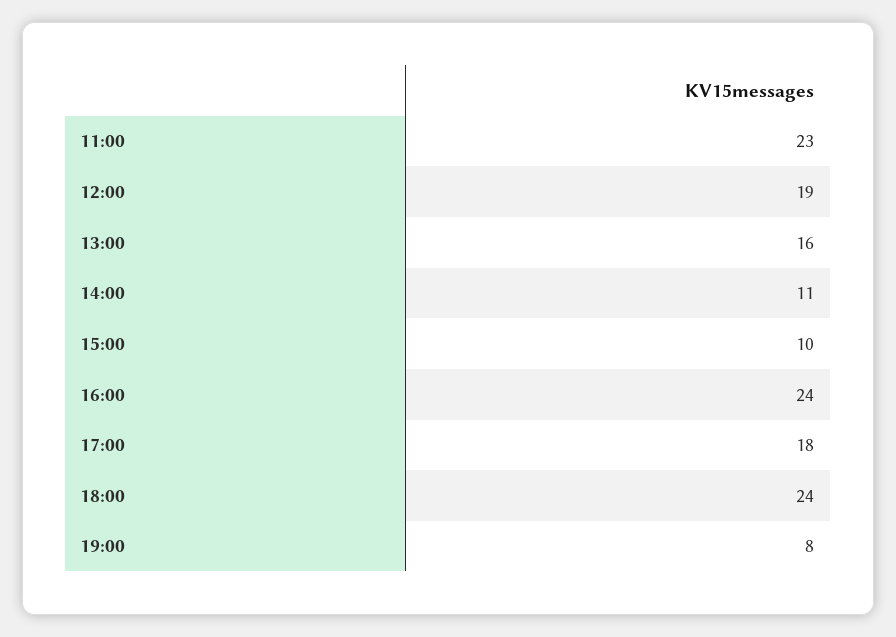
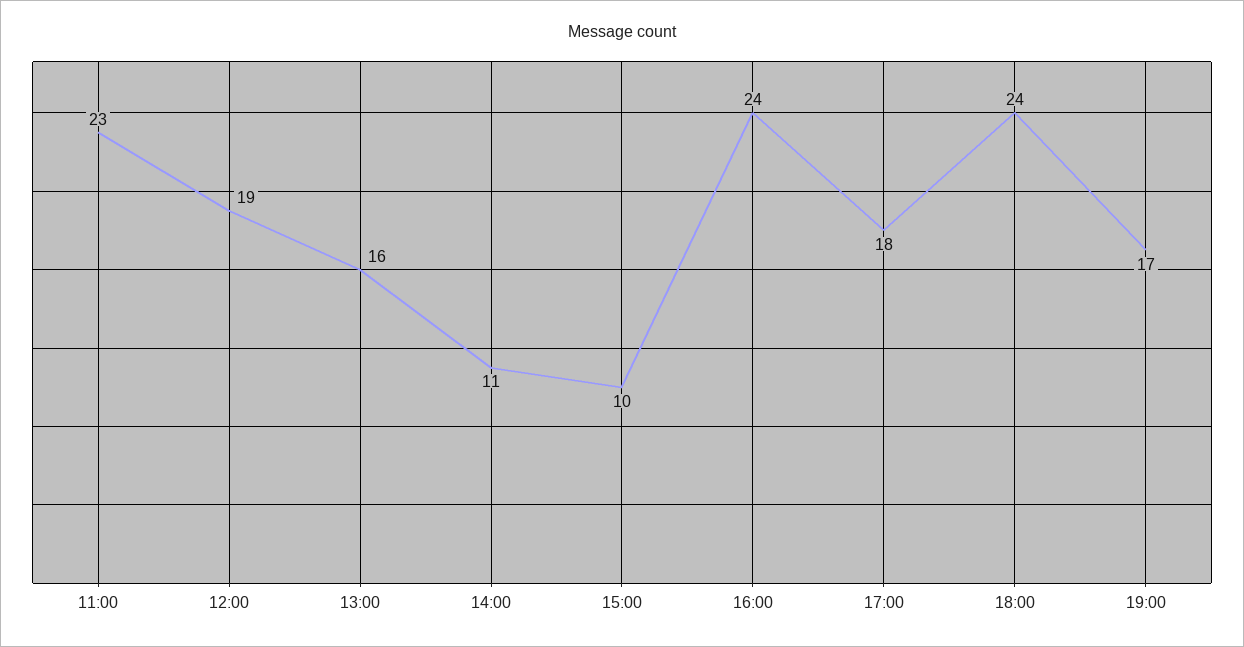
19:00: 8 -> 17

